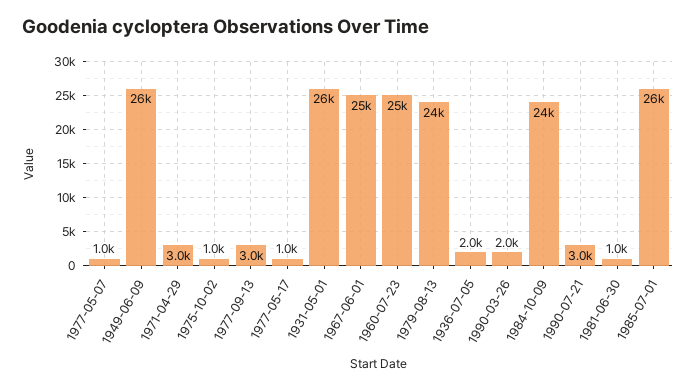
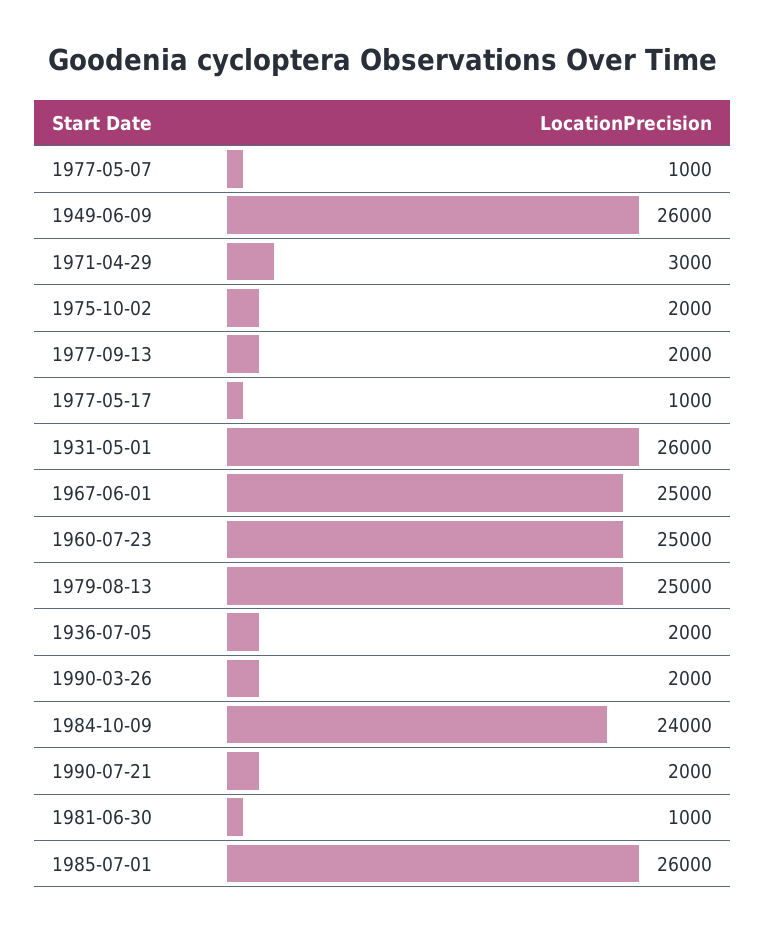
1975-10-02: 1000 -> 2000
1977-09-13: 3000 -> 2000
1979-08-13: 24000 -> 25000
1990-07-21: 3000 -> 2000

